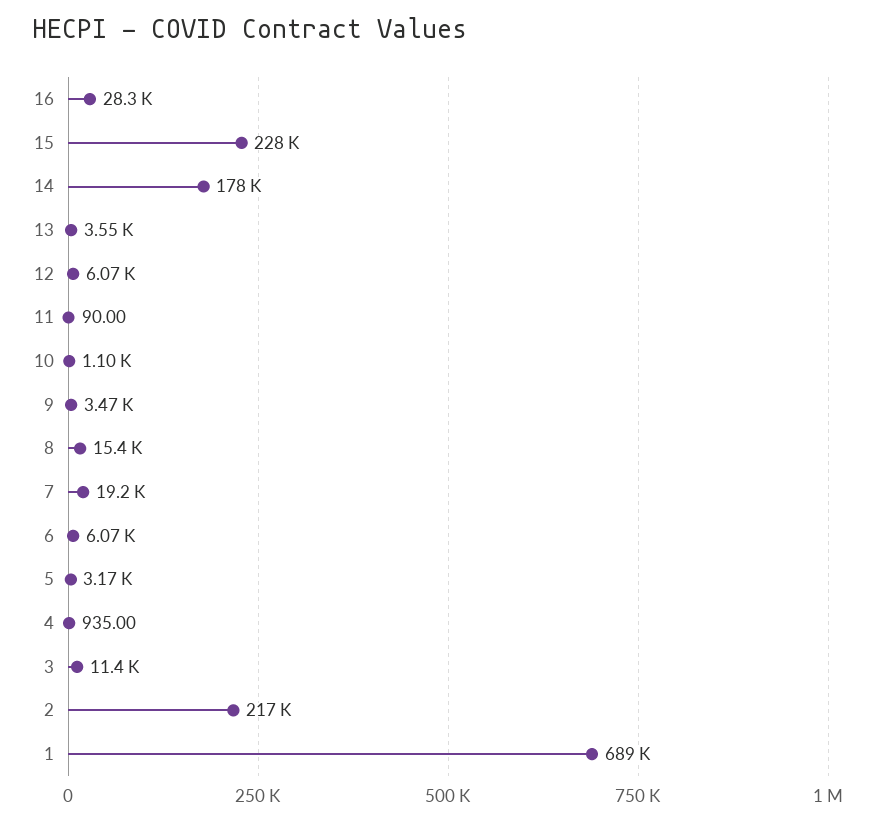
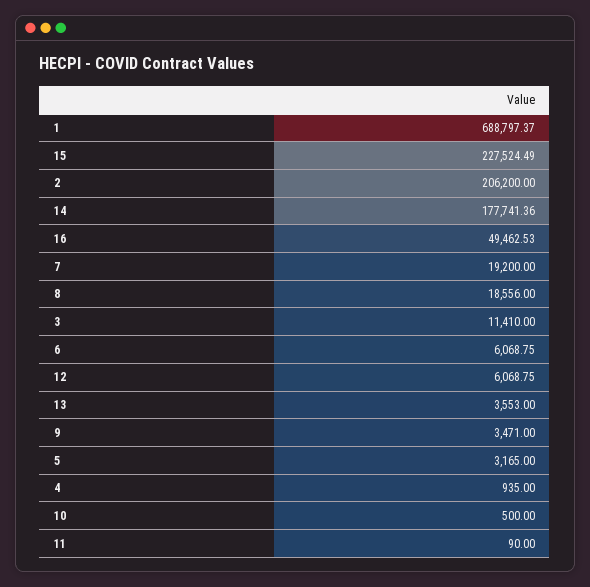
16: 28300 -> 49462.53
10: 1100 -> 500
8: 15400 -> 18556
2: 217000 -> 206200

